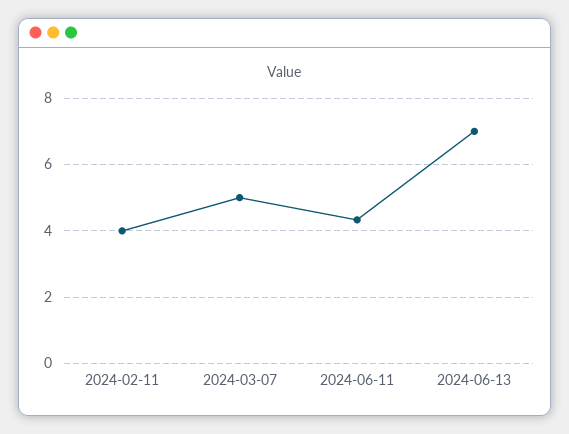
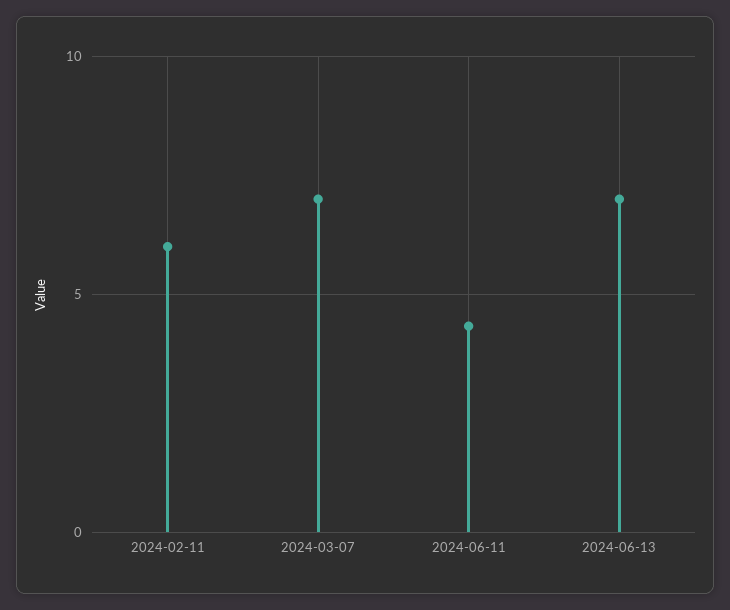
2024-02-11: 4 -> 6
2024-03-07: 5 -> 7

